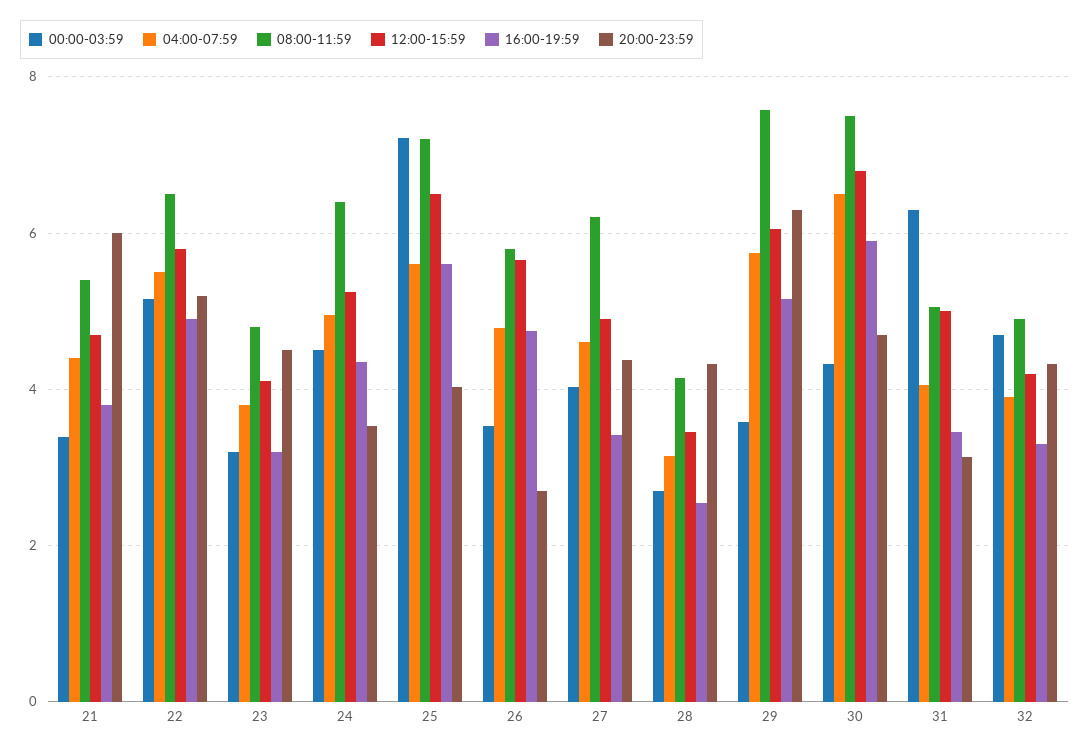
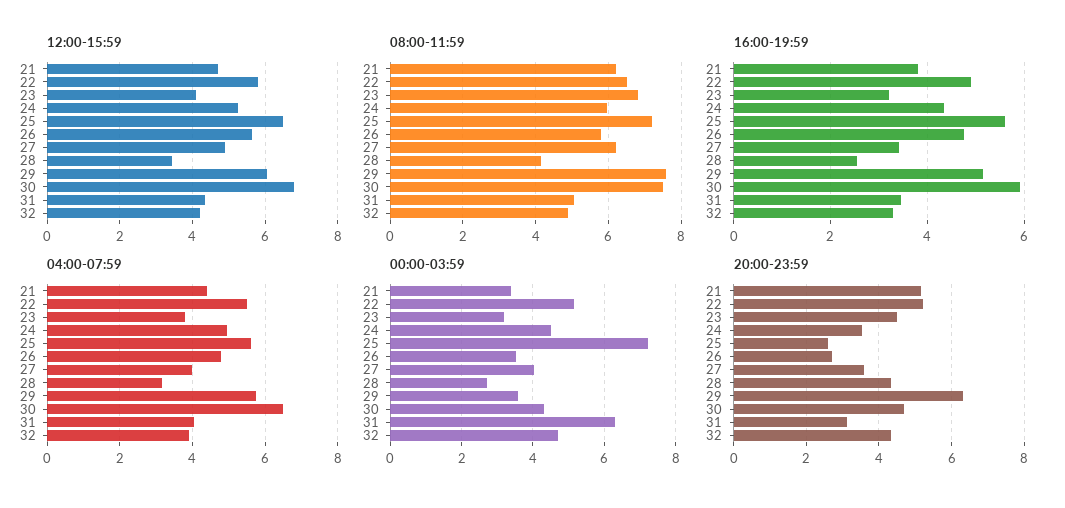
08:00-11:59, 21: 5.4 -> 6.2
20:00-23:59, 21: 6 -> 5.2
08:00-11:59, 23: 4.8 -> 6.8
08:00-11:59, 24: 6.4 -> 6
20:00-23:59, 25: 4 -> 2.6
04:00-07:59, 27: 4.6 -> 4
20:00-23:59, 27: 4.4 -> 3.6
12:00-15:59, 31: 5 -> 4.4

